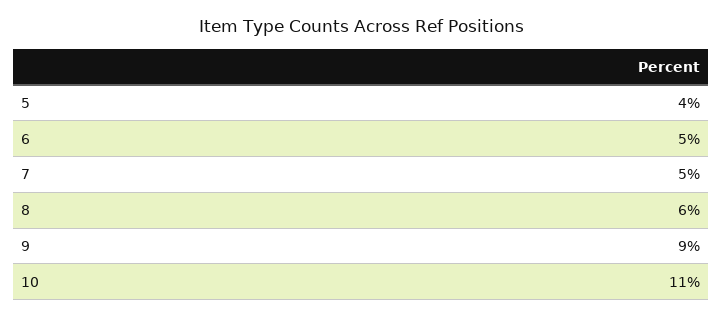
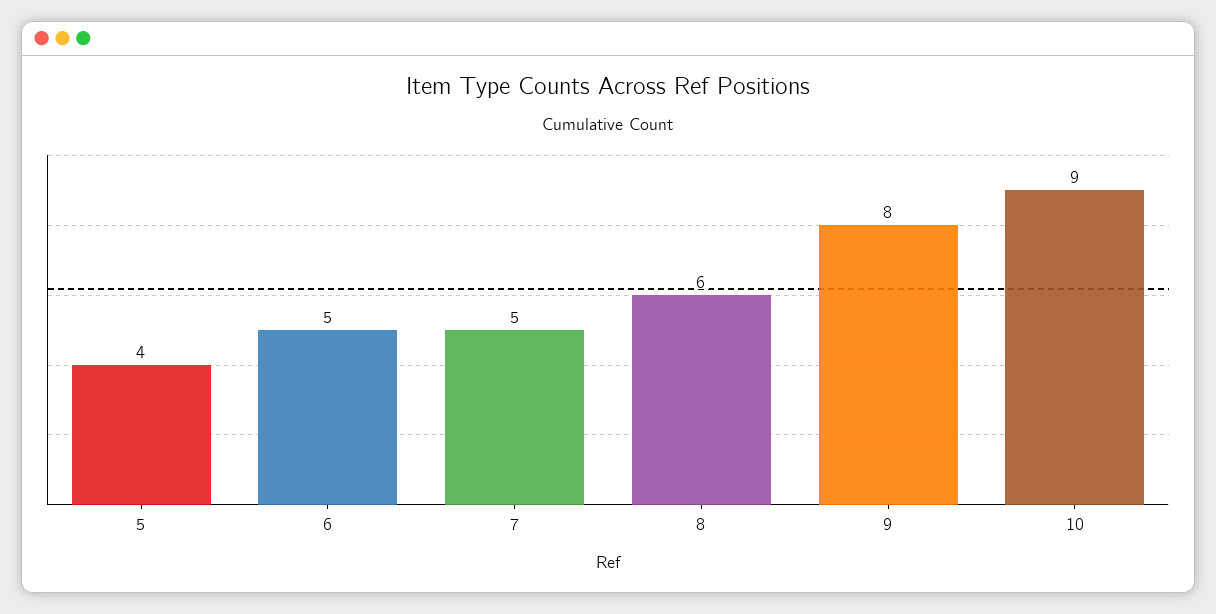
9: 9 -> 8
10: 11 -> 9

